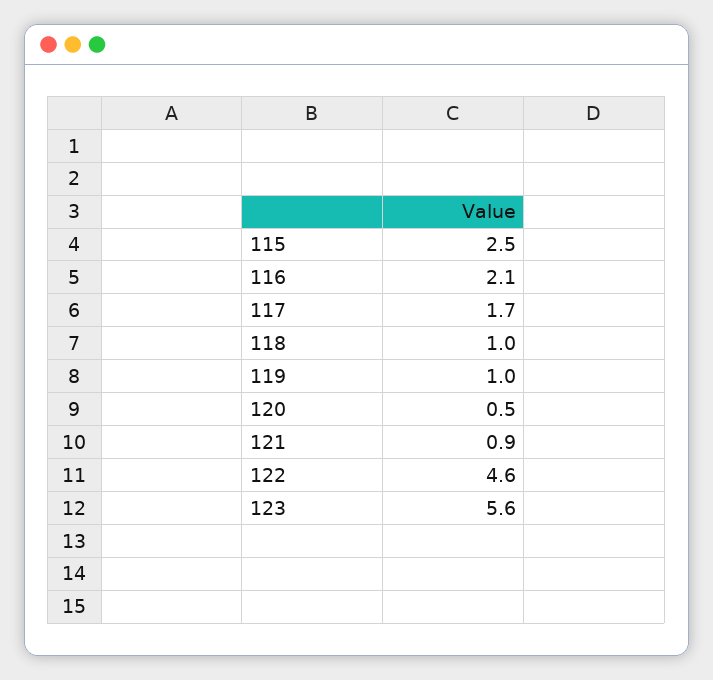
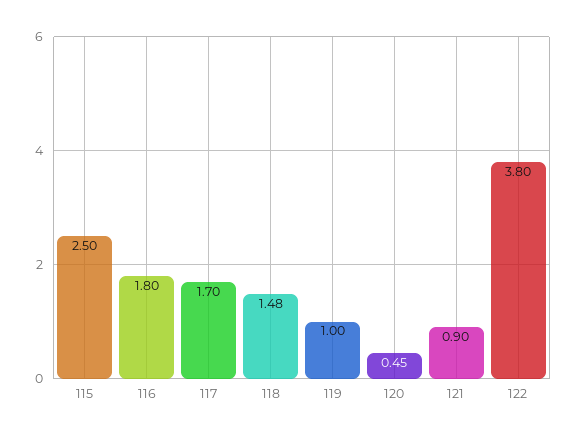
116: 2.1 -> 1.8
118: 1 -> 1.48
122: 4.6 -> 3.8
123: 5.6 -> none

